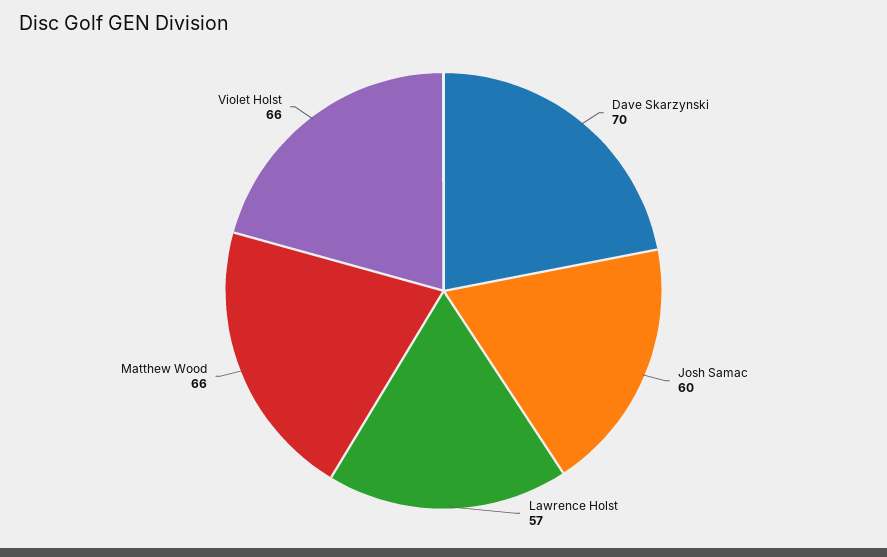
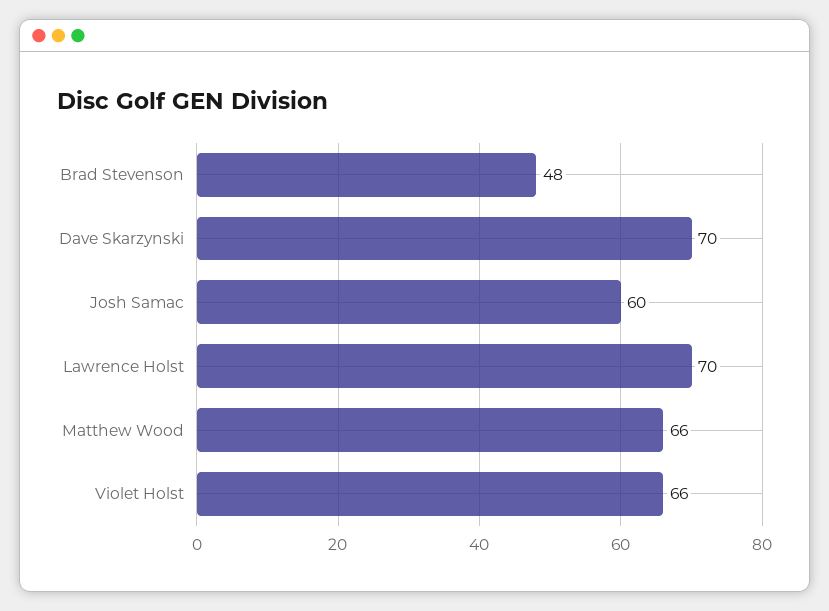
Lawrence Holst: 57 -> 70
Brad Stevenson: none -> 48

